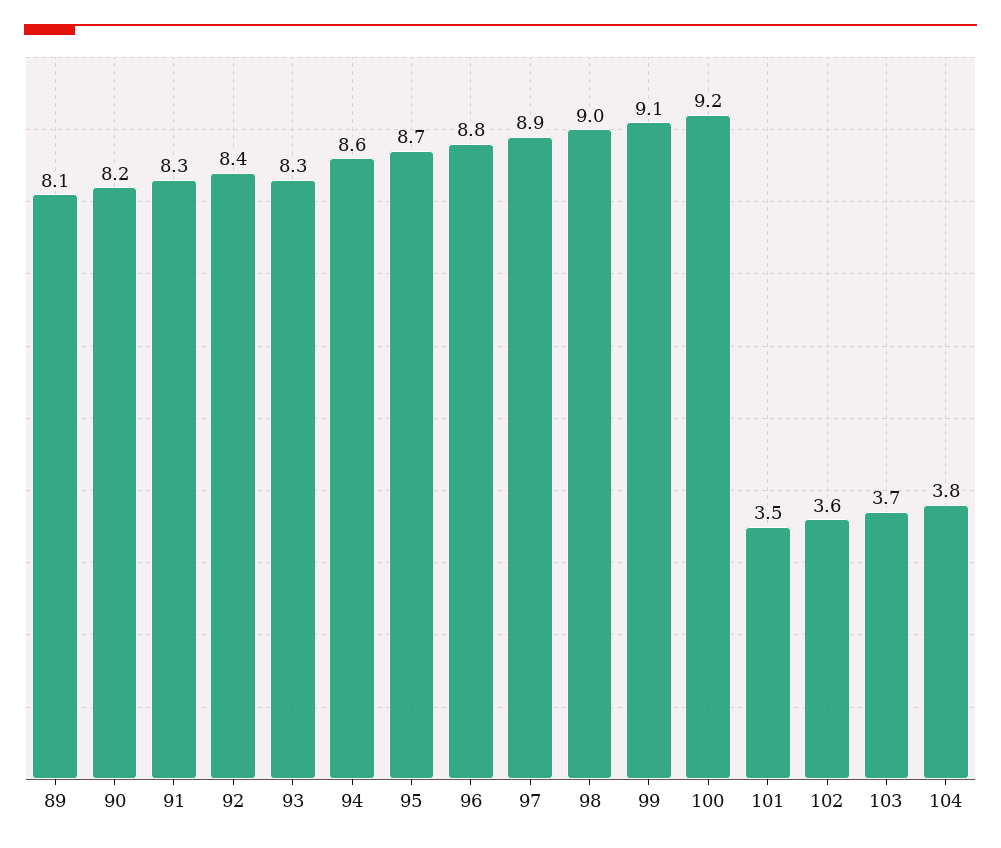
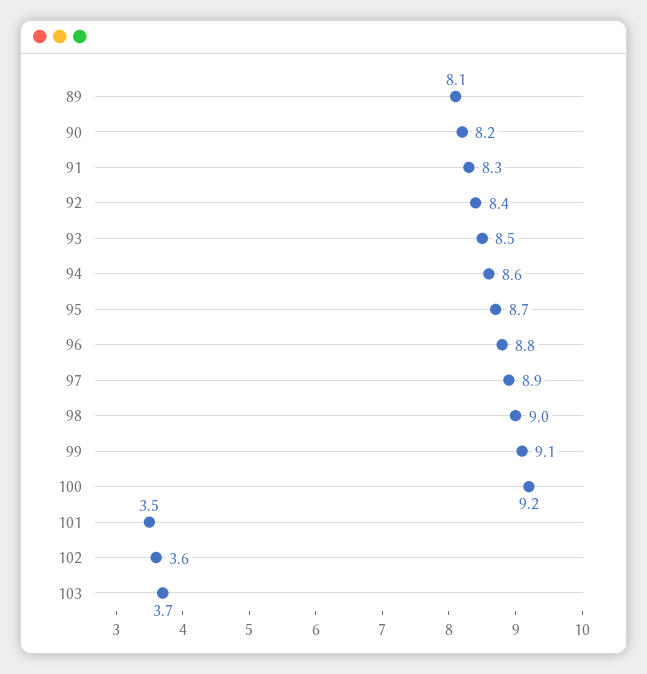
93: 8.3 -> 8.5
104: 3.8 -> none

